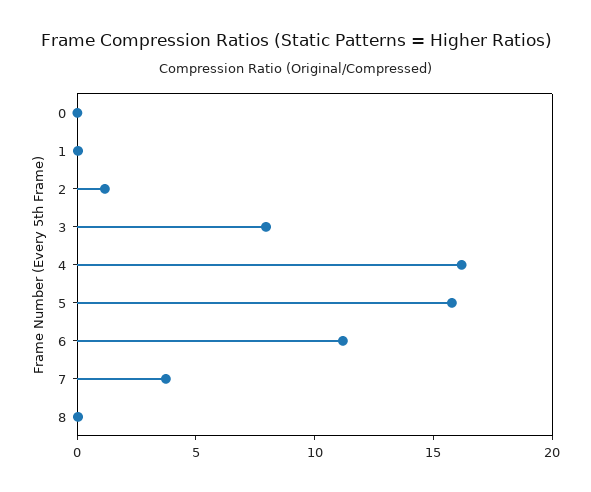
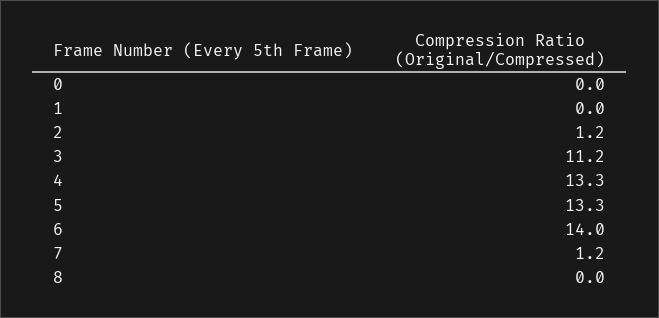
3: 8 -> 11.2
4: 16 -> 13.3
5: 16 -> 13.3
6: 11 -> 14
7: 4 -> 1.2

